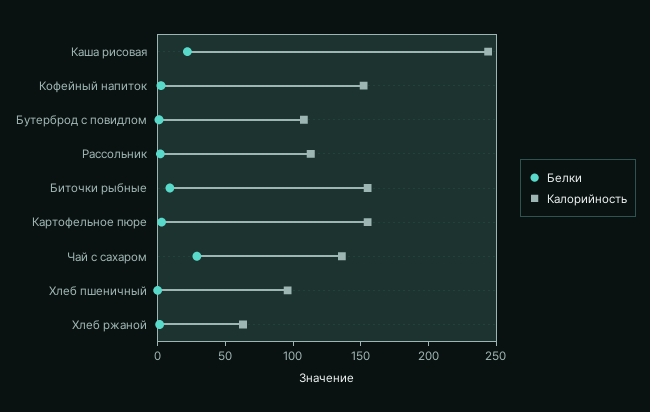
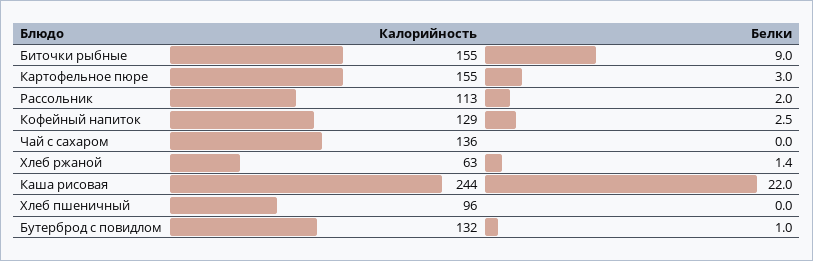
Калорийность, Кофейный напиток: 150 -> 129
Калорийность, Бутерброд с повидлом: 110 -> 132
Белки, Чай с сахаром: 30 -> 0

